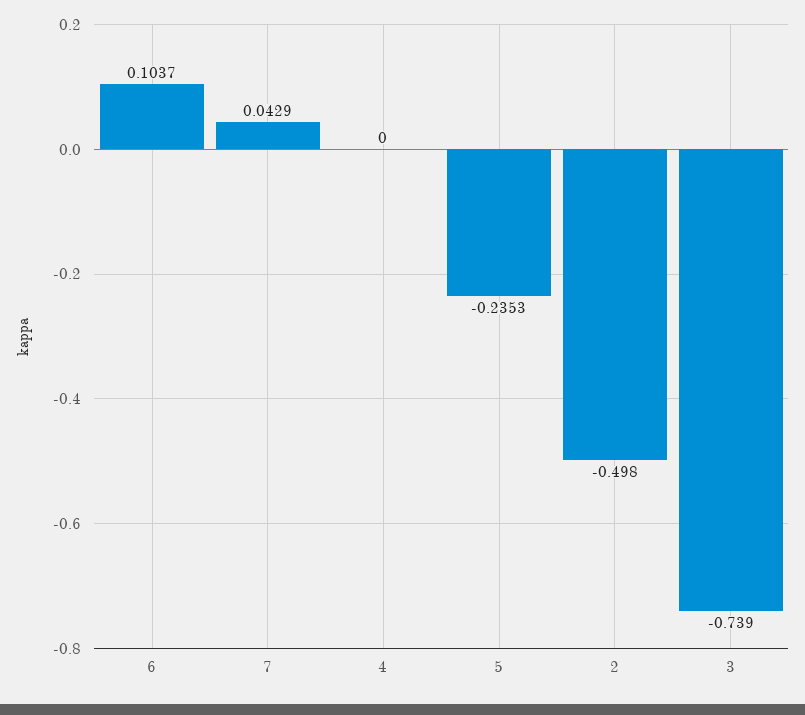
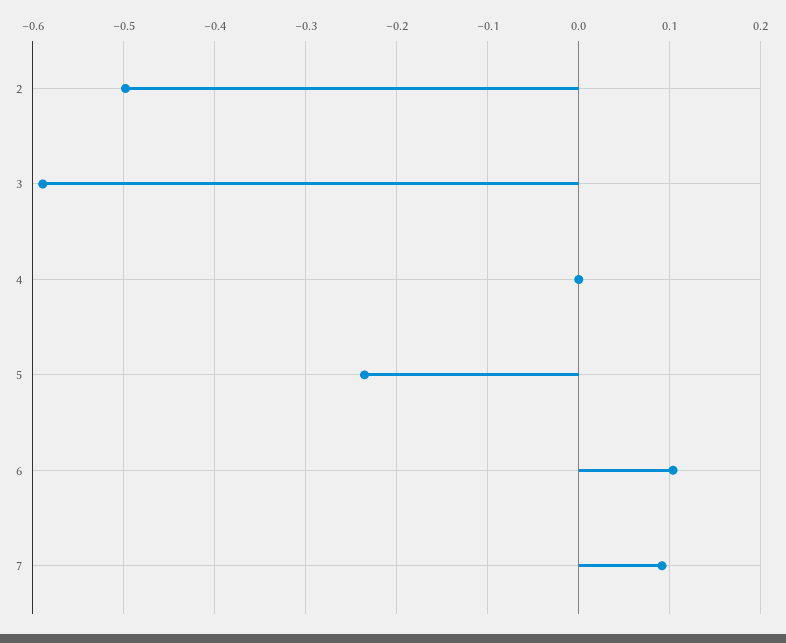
7: 0.0429 -> 0.09
3: -0.739 -> -0.59

